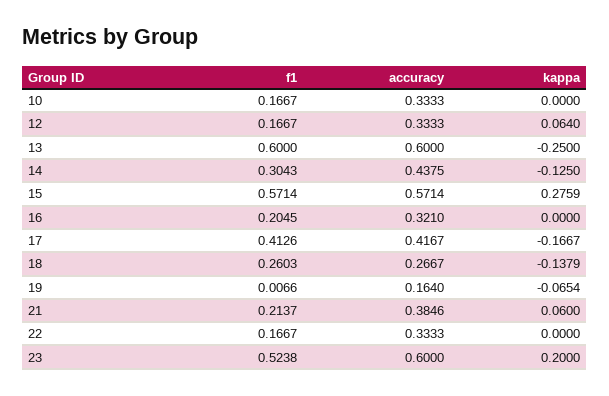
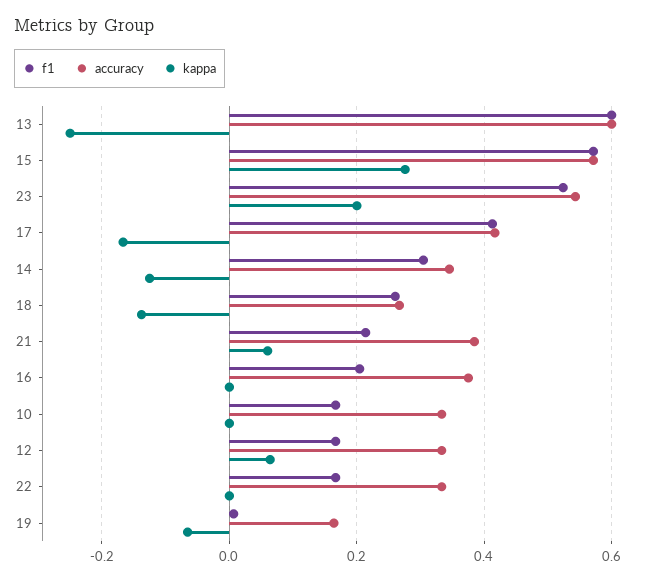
accuracy, 14: 0.4375 -> 0.34
accuracy, 16: 0.321 -> 0.38
accuracy, 23: 0.6 -> 0.54

